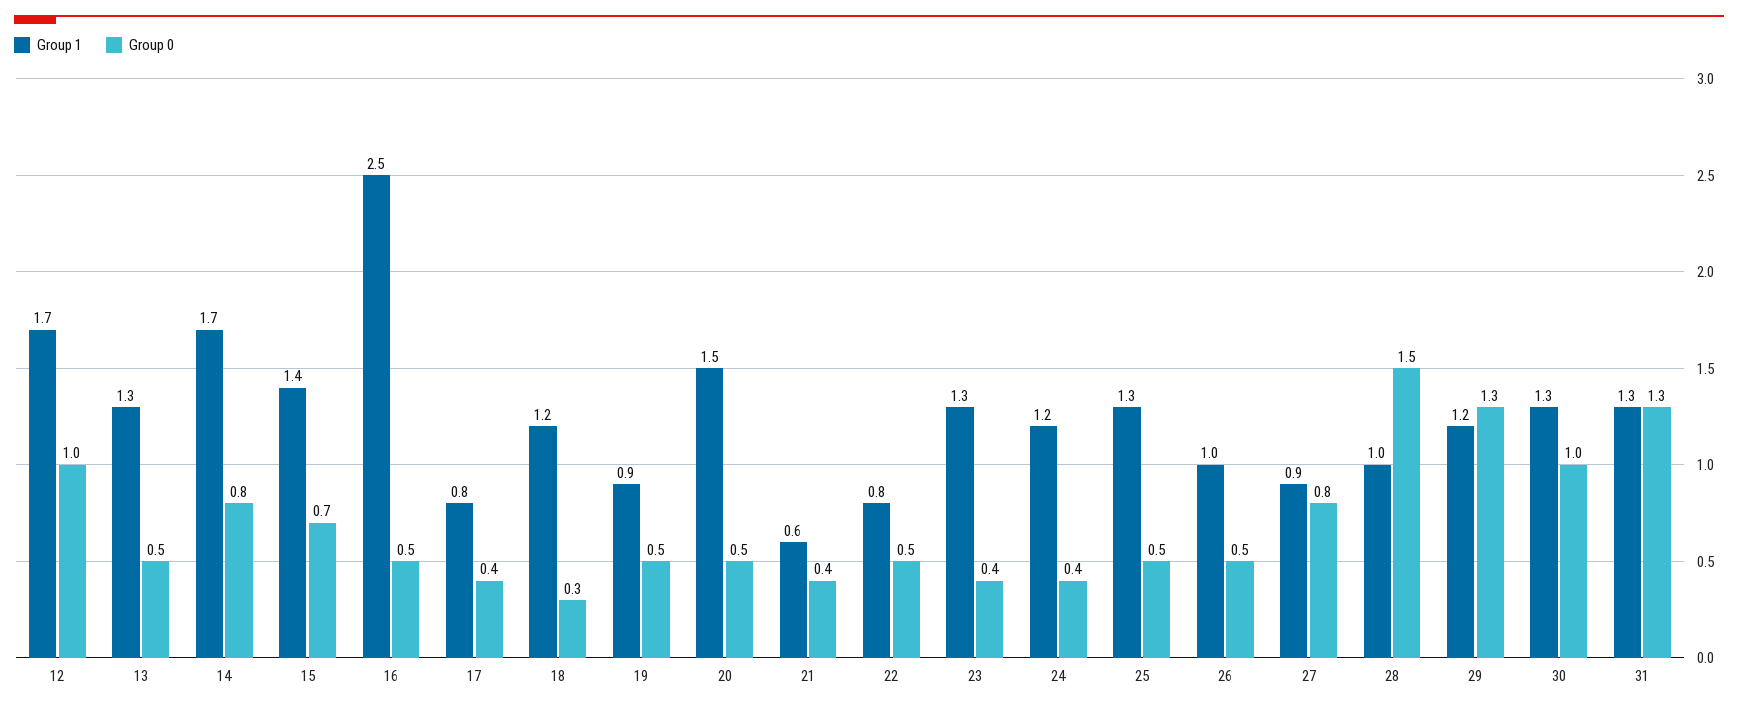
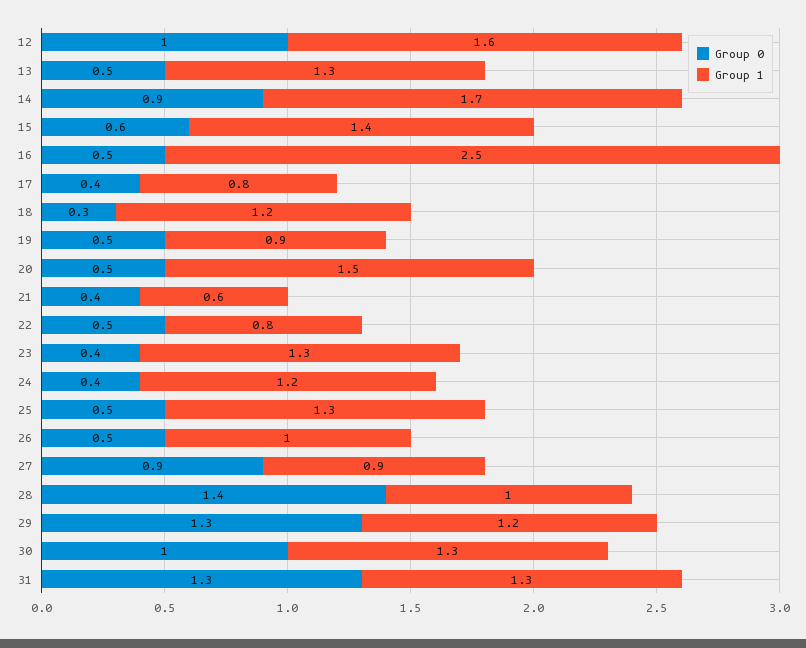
Group 1, 12: 1.7 -> 1.6
Group 0, 14: 0.8 -> 0.9
Group 0, 15: 0.7 -> 0.6
Group 0, 27: 0.8 -> 0.9
Group 0, 28: 1.5 -> 1.4

